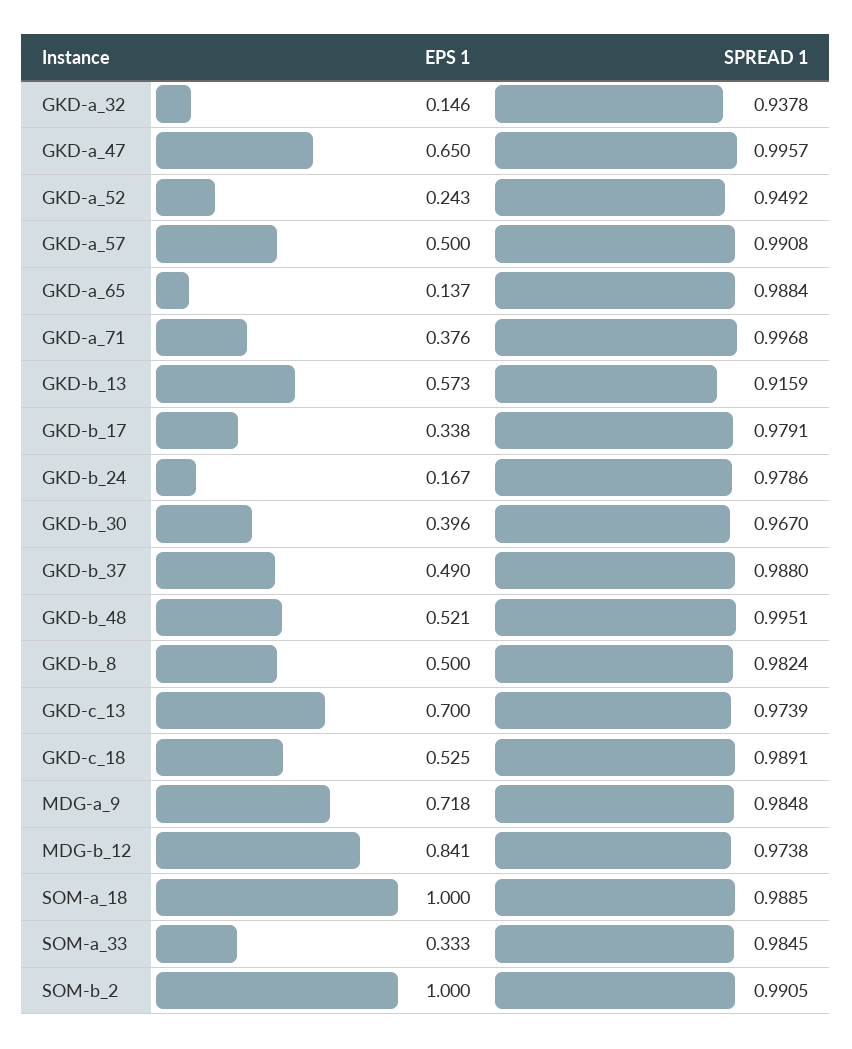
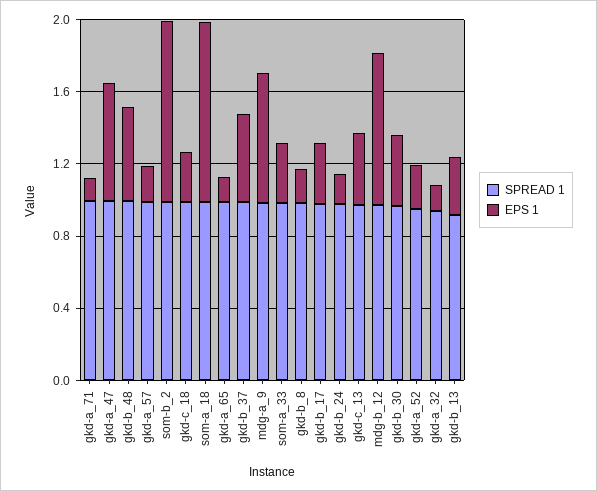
EPS 1, GKD-a_57: 0.5 -> 0.2
EPS 1, GKD-a_71: 0.376 -> 0.1
EPS 1, GKD-b_13: 0.573 -> 0.3
EPS 1, GKD-b_8: 0.5 -> 0.2
EPS 1, GKD-c_13: 0.7 -> 0.4
EPS 1, GKD-c_18: 0.525 -> 0.3

